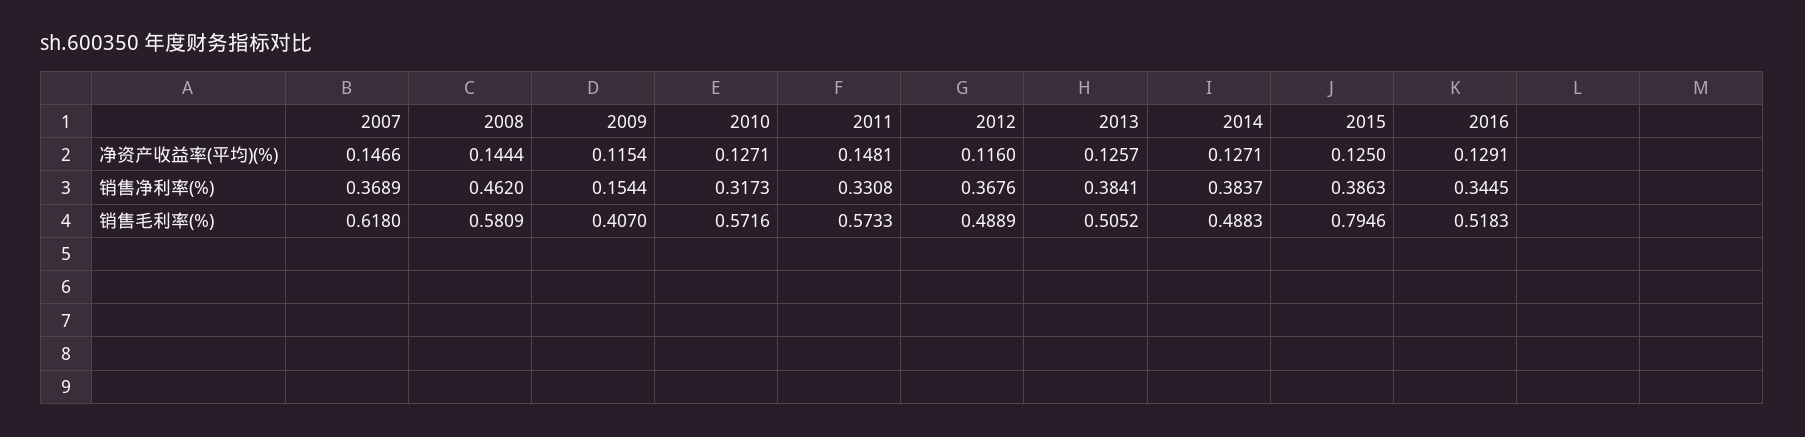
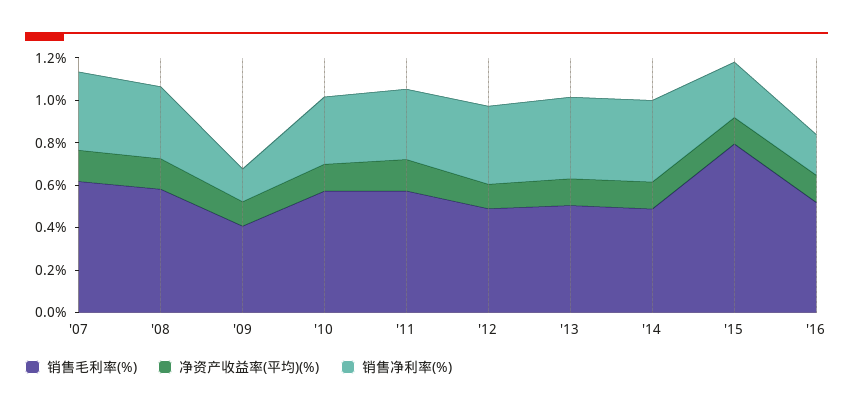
销售净利率(%), 2008: 0.462 -> 0.35
销售净利率(%), 2015: 0.3863 -> 0.25
销售净利率(%), 2016: 0.3445 -> 0.2

